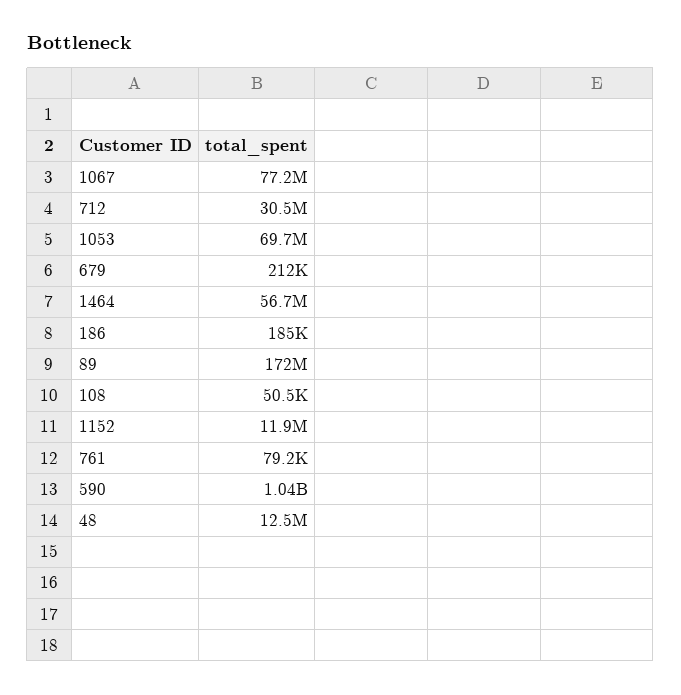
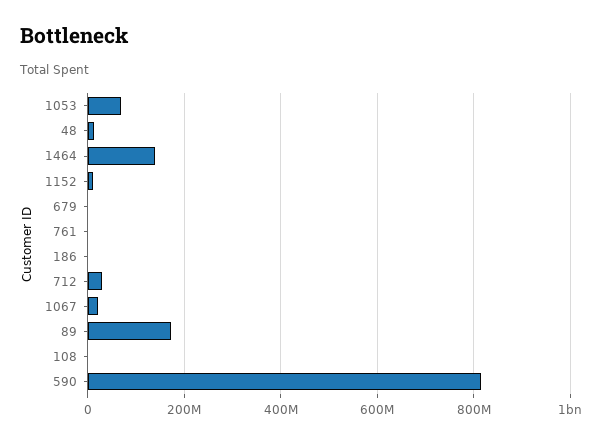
1067: 77200000 -> 20000000
1464: 56700000 -> 140000000
590: 1040000000 -> 820000000

